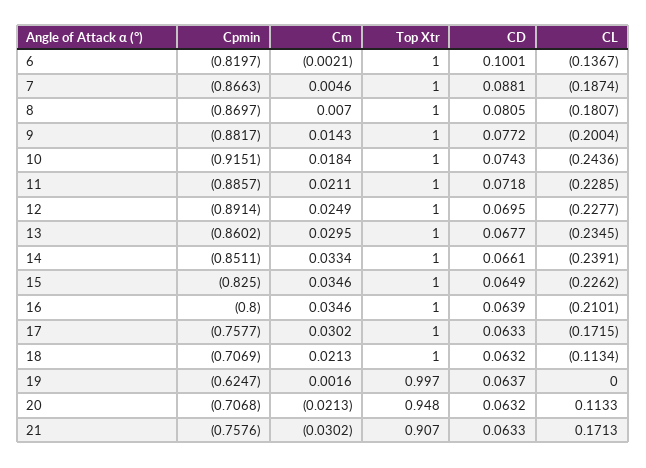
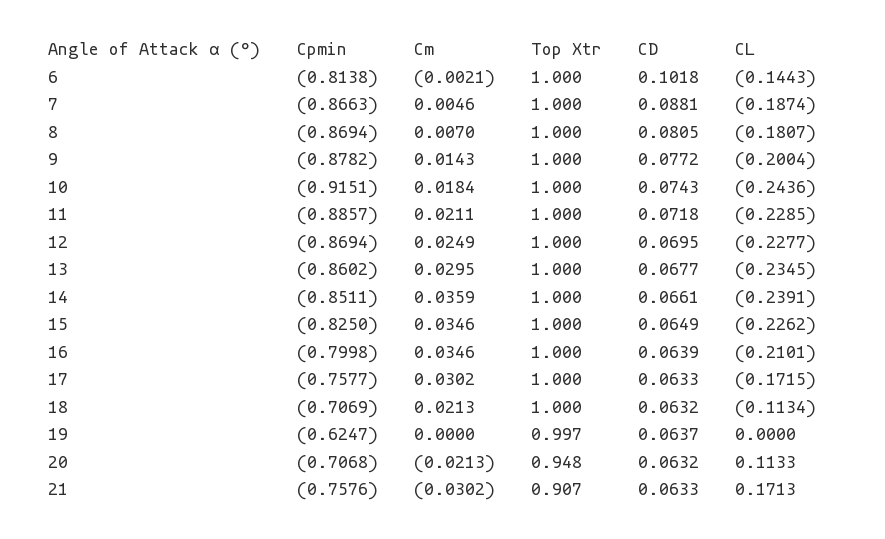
Cpmin, 6: -0.8197 -> -0.8138
CD, 6: 0.1001 -> 0.1018
CL, 6: -0.1367 -> -0.1443
Cpmin, 8: -0.8697 -> -0.8694
Cpmin, 9: -0.8817 -> -0.8782
Cpmin, 12: -0.8914 -> -0.8694
Cm, 14: 0.0334 -> 0.0359
Cpmin, 16: -0.8 -> -0.7998
Cm, 19: 0.0016 -> 0

